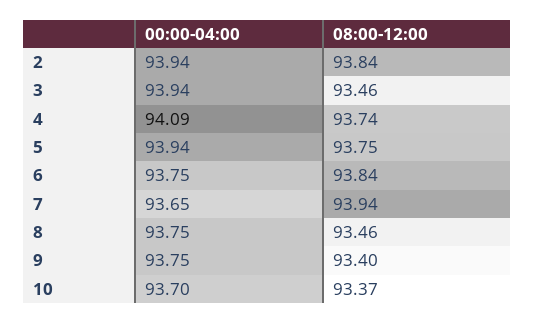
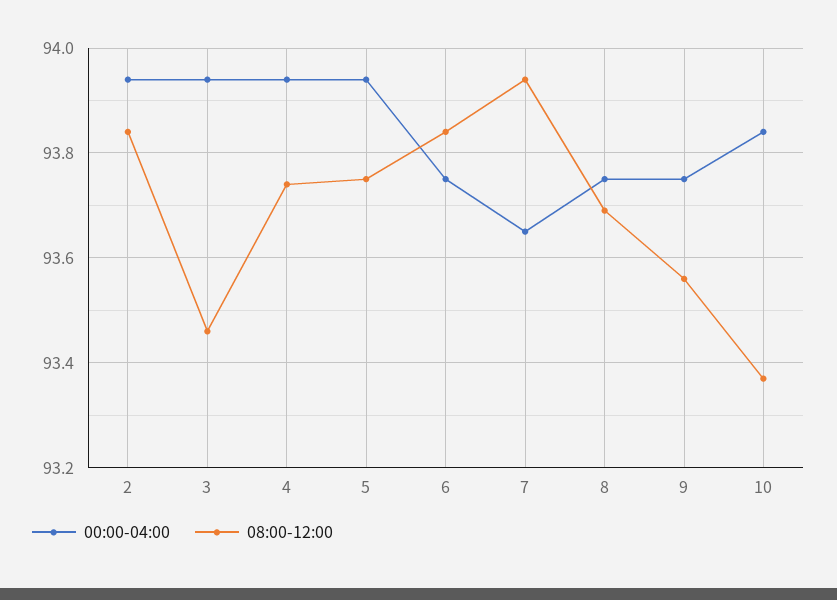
00:00-04:00, 4: 94.09 -> 93.95
08:00-12:00, 8: 93.46 -> 93.7
08:00-12:00, 9: 93.4 -> 93.55
00:00-04:00, 10: 93.7 -> 93.85

